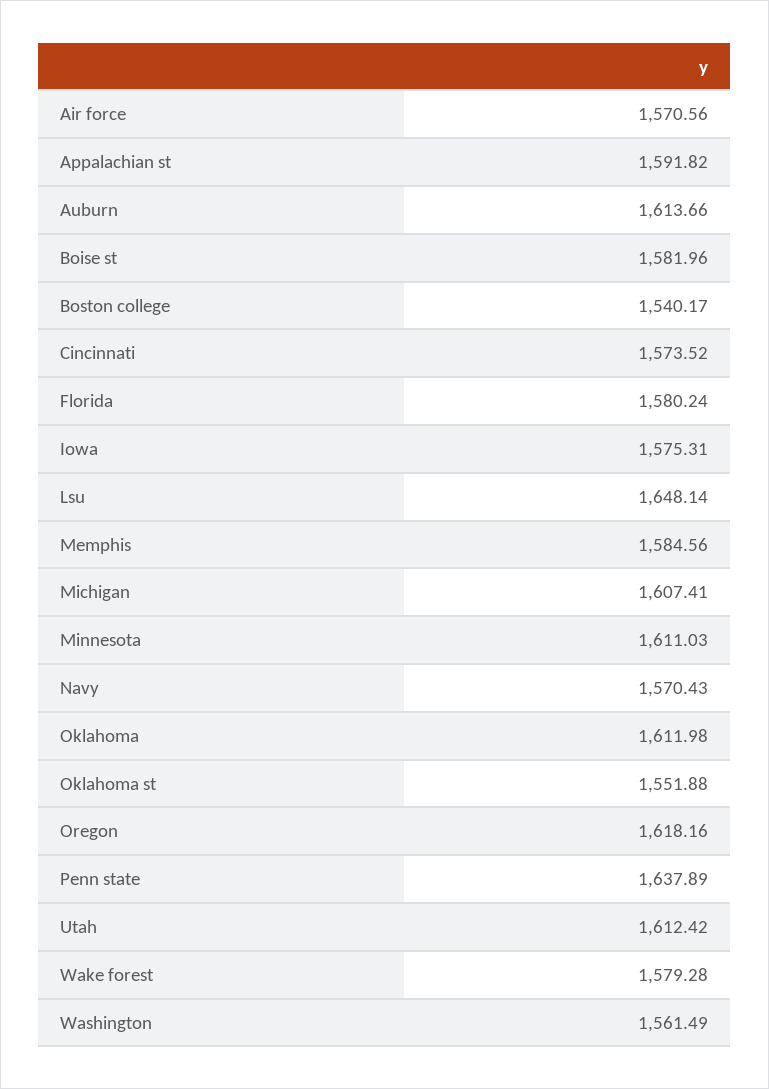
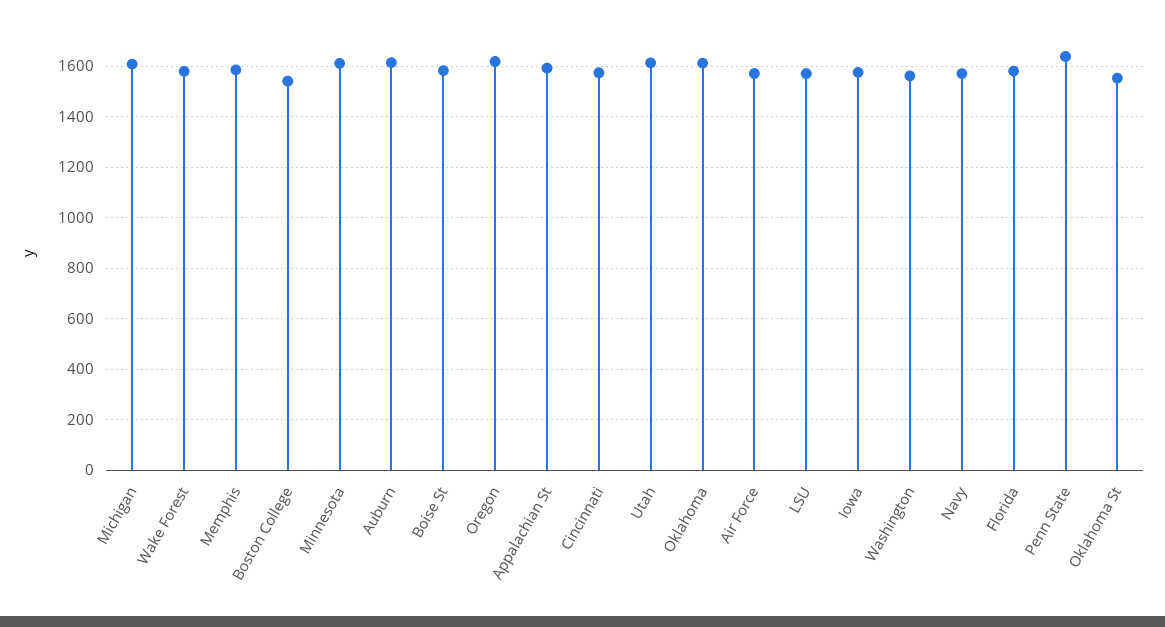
Lsu: 1648.14 -> 1575

